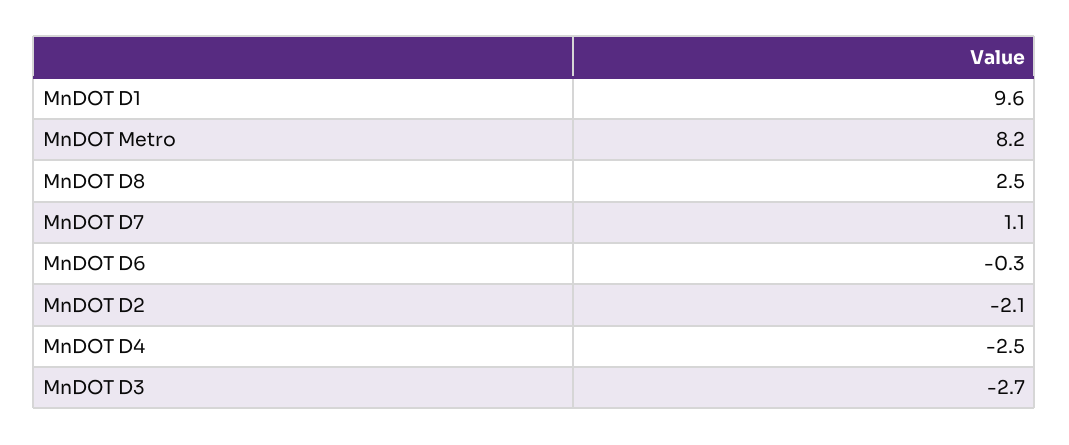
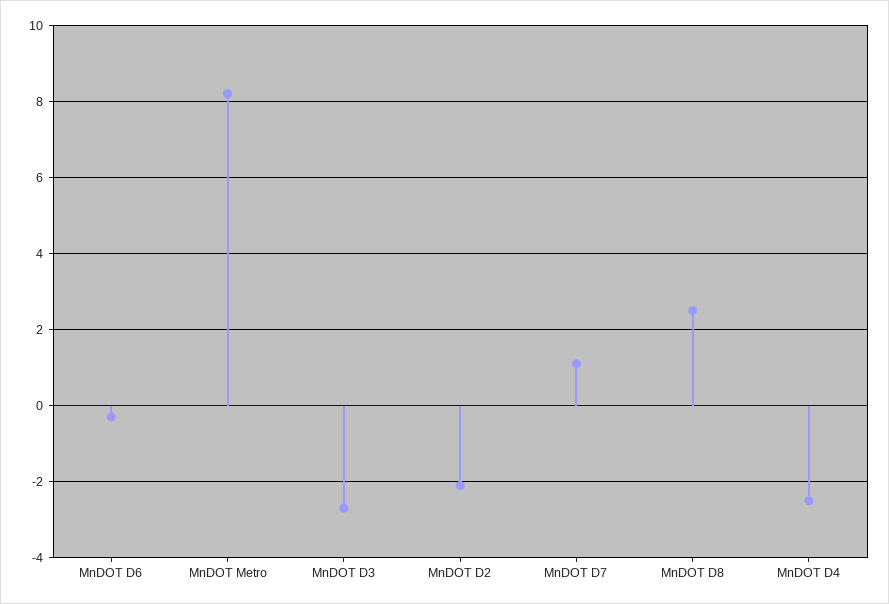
MnDOT D1: 9.6 -> none

